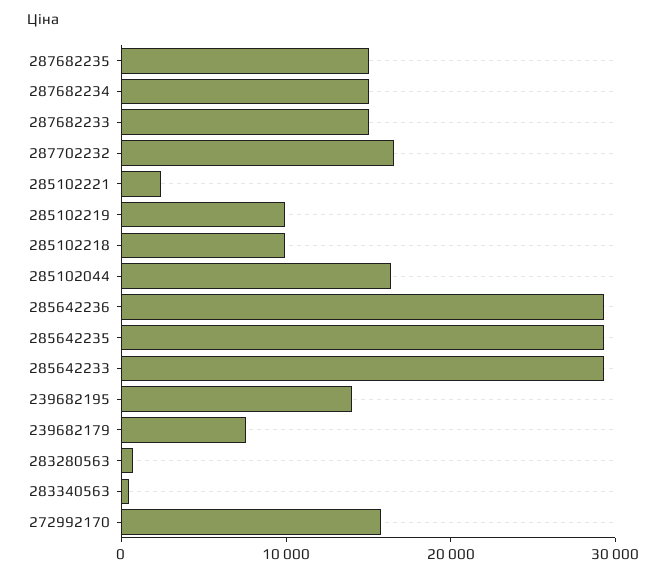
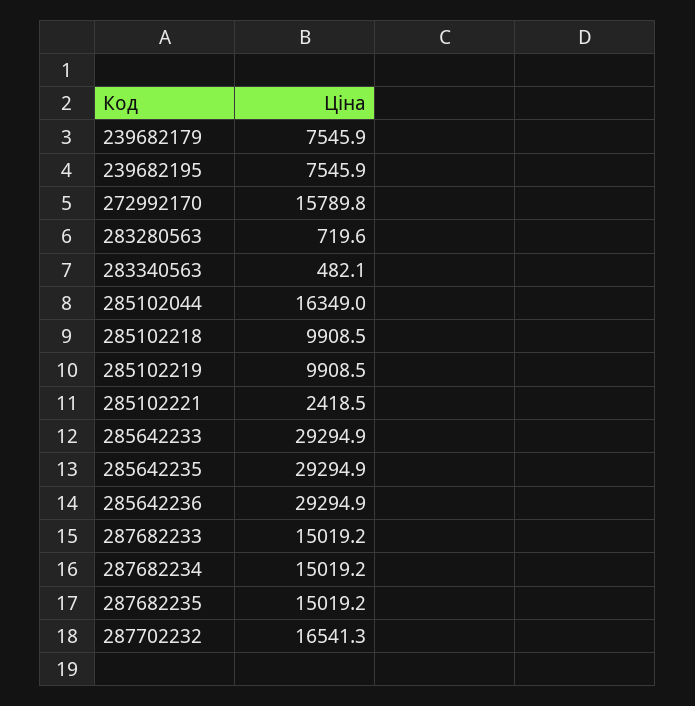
239682195: 14000 -> 7545.9

